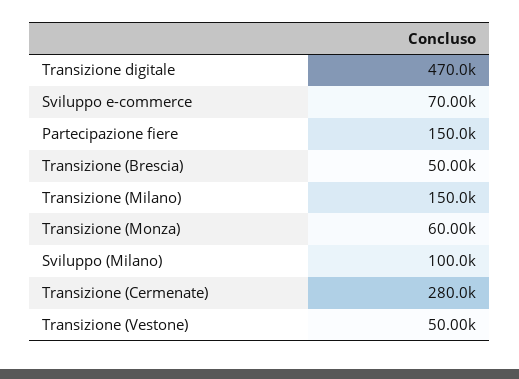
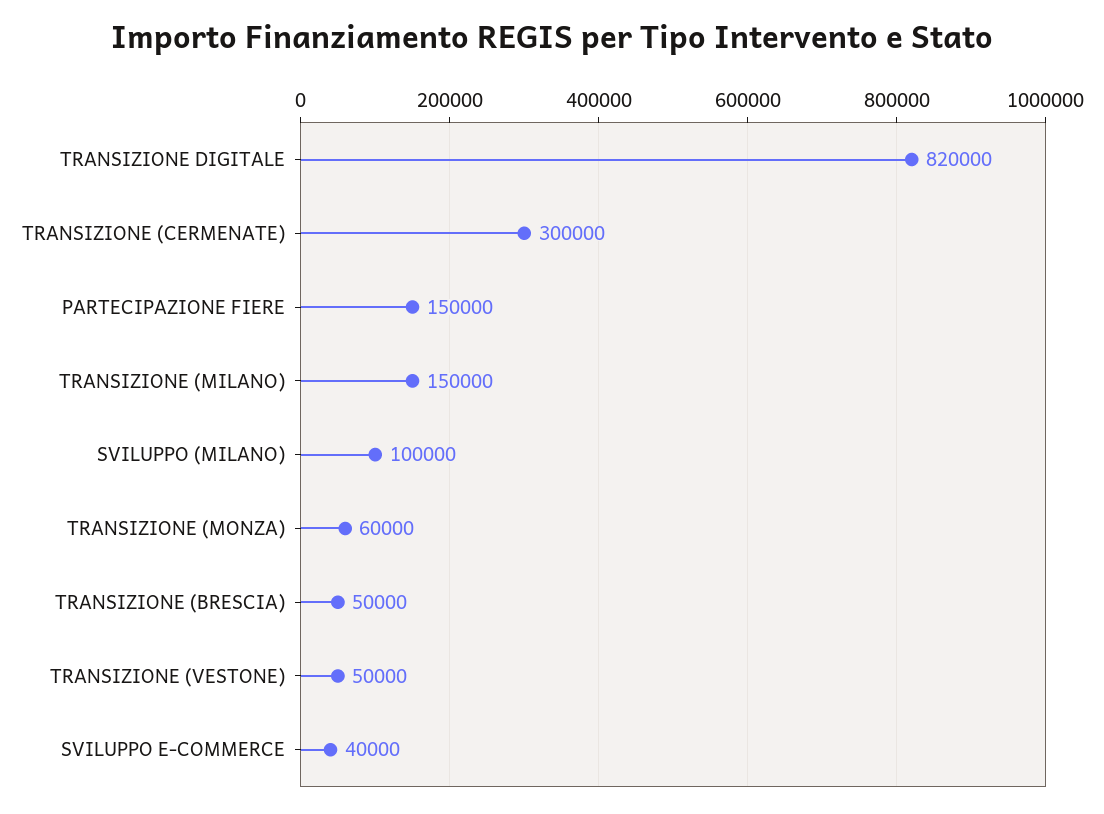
Transizione digitale: 470000 -> 820000
Sviluppo e-commerce: 70000 -> 40000
Transizione (Cermenate): 280000 -> 300000

